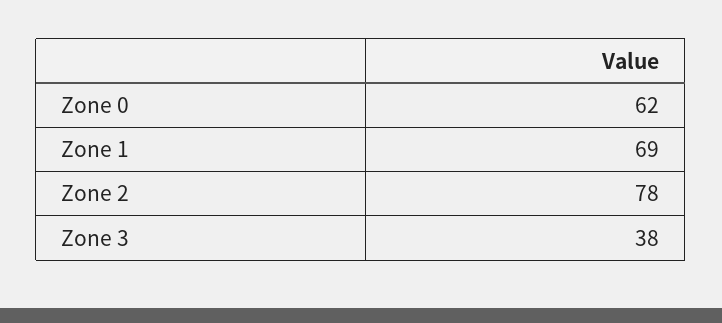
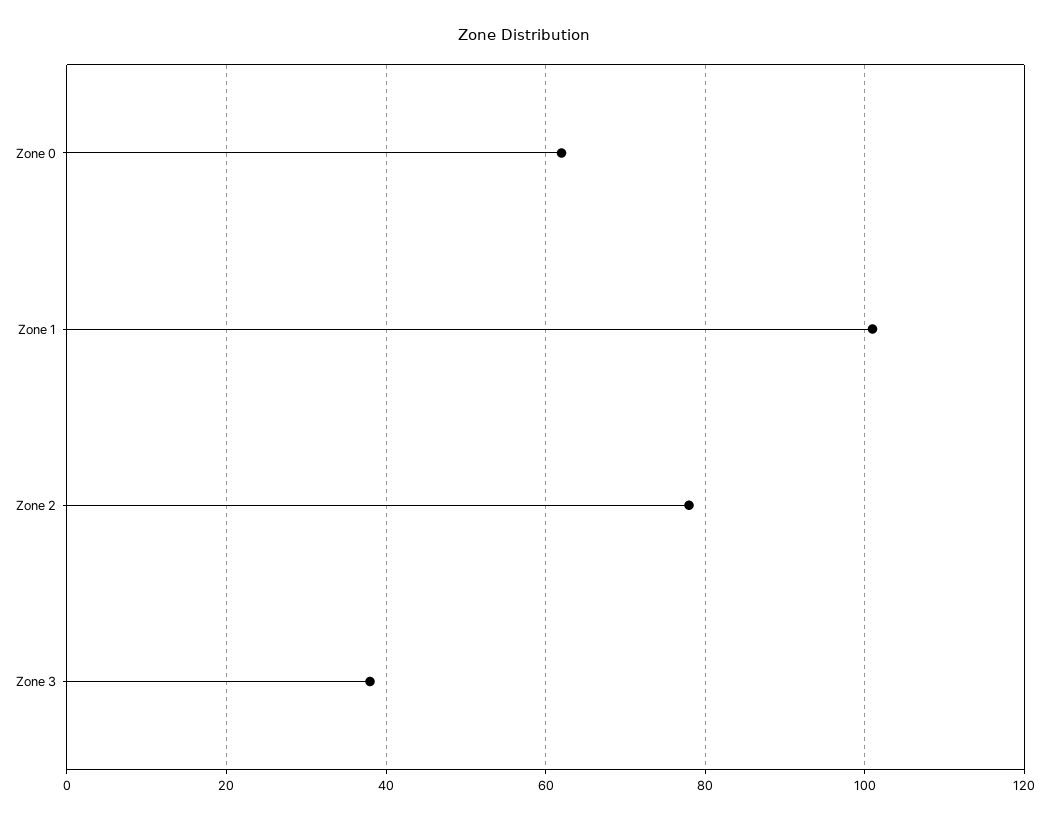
Zone 1: 69 -> 100

